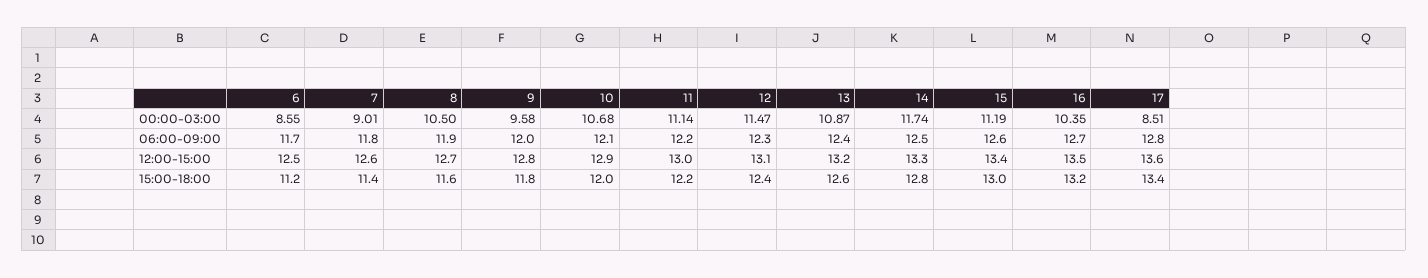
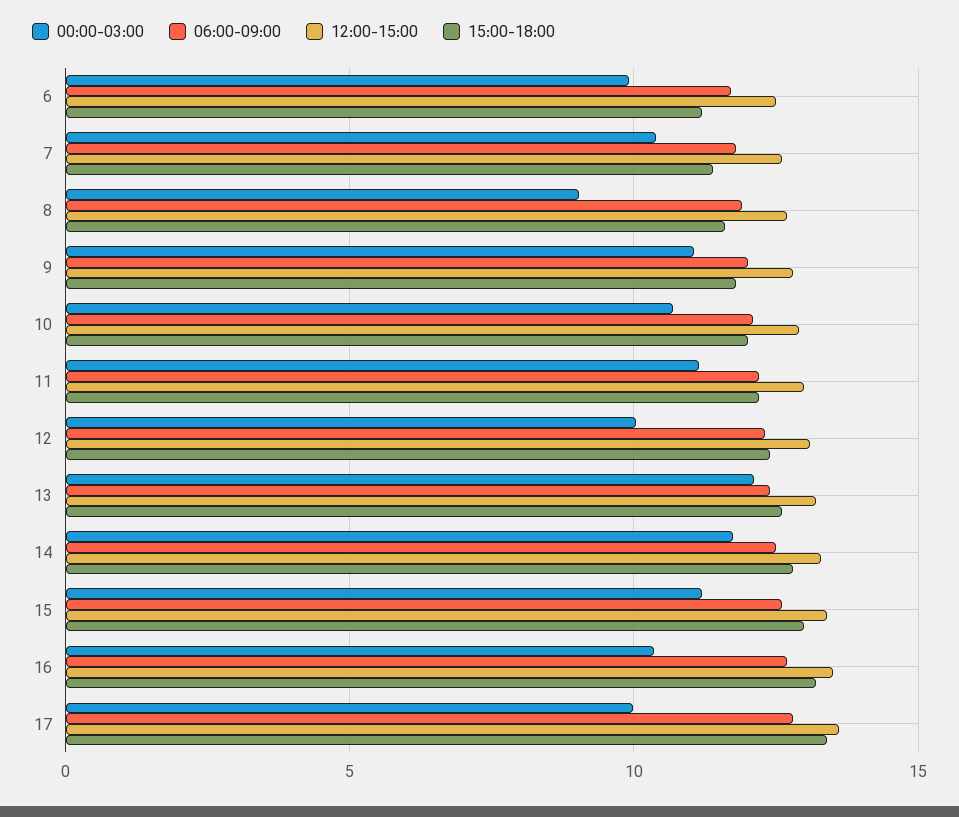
00:00-03:00, 6: 8.55 -> 10
00:00-03:00, 7: 9.01 -> 10.5
00:00-03:00, 8: 10.5 -> 9
00:00-03:00, 9: 9.58 -> 11
00:00-03:00, 12: 11.47 -> 10
00:00-03:00, 13: 10.87 -> 12
00:00-03:00, 17: 8.51 -> 10

